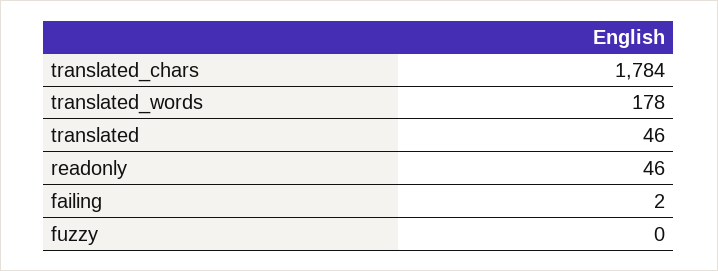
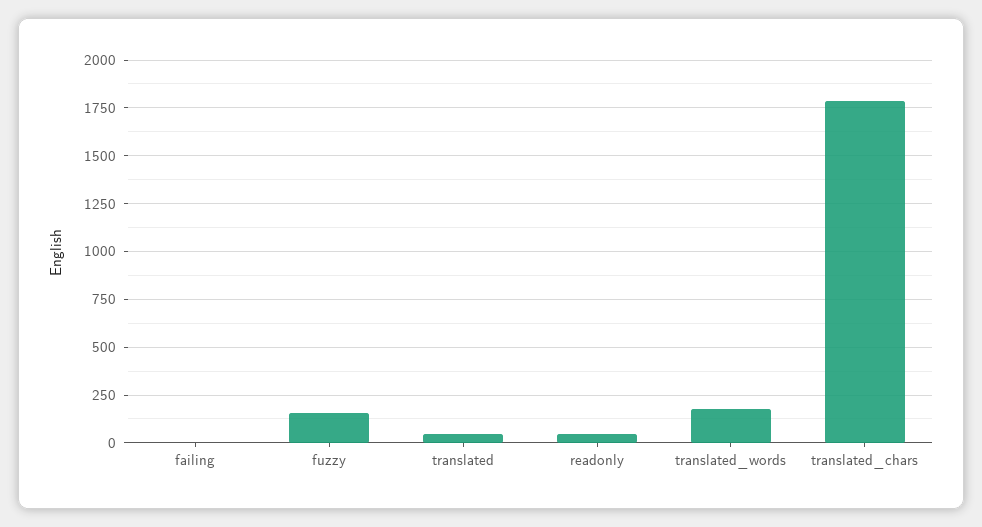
fuzzy: 0 -> 150

